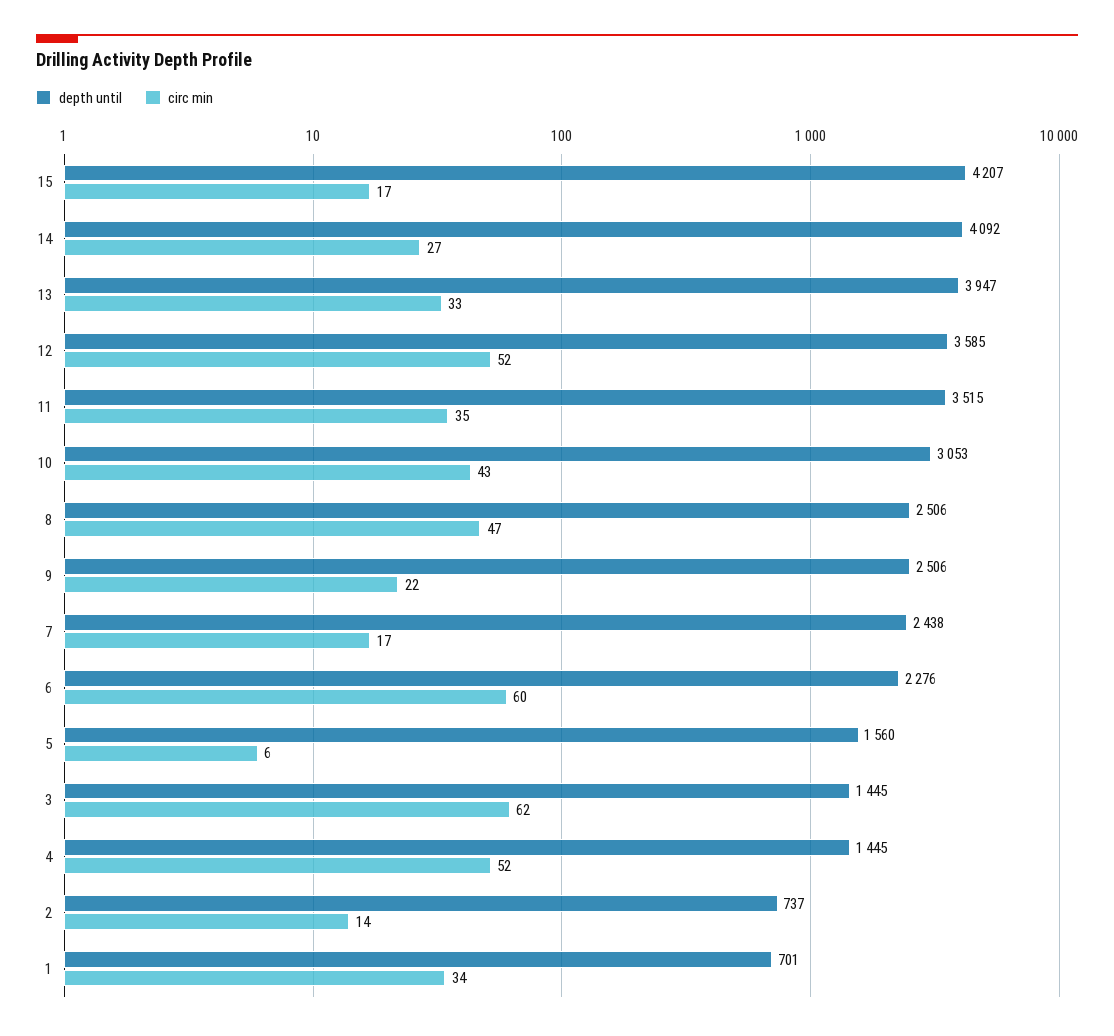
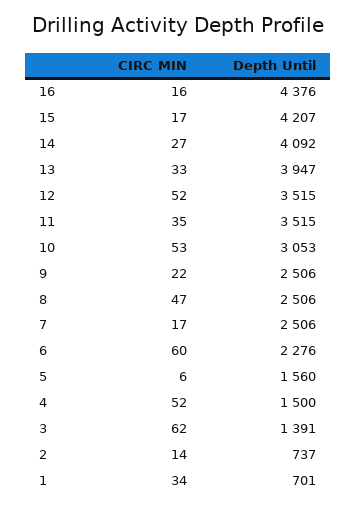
depth until, 12: 3585 -> 3515
circ min, 10: 43 -> 53
depth until, 7: 2438 -> 2506
depth until, 3: 1445 -> 1391
depth until, 4: 1445 -> 1500
circ min, 16: none -> 16
depth until, 16: none -> 4376

